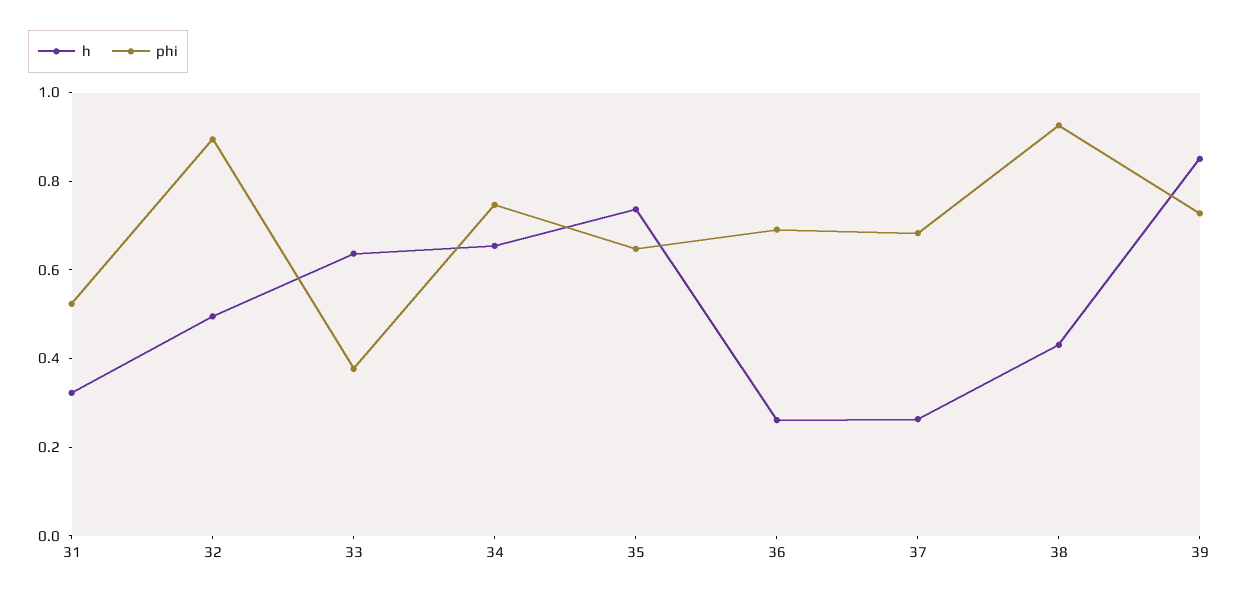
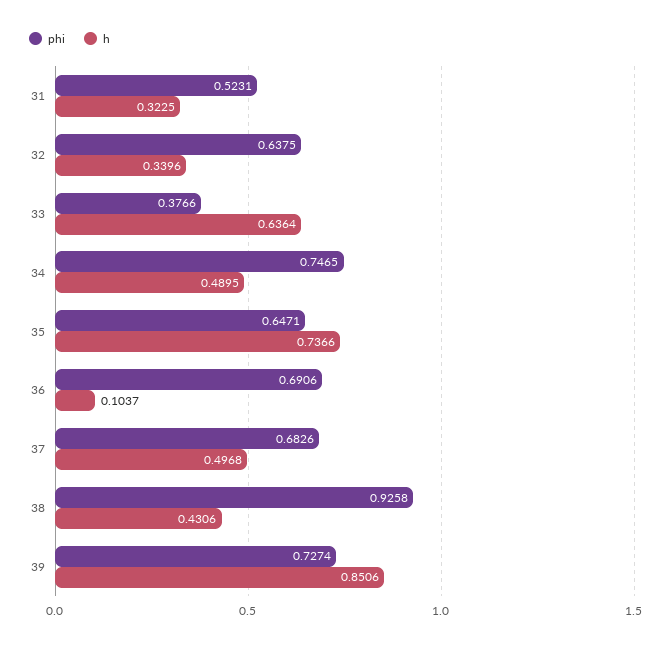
h, 32: 0.5 -> 0.3396
phi, 32: 0.9 -> 0.6375
h, 34: 0.65 -> 0.4895
h, 36: 0.25 -> 0.1037
h, 37: 0.25 -> 0.4968

